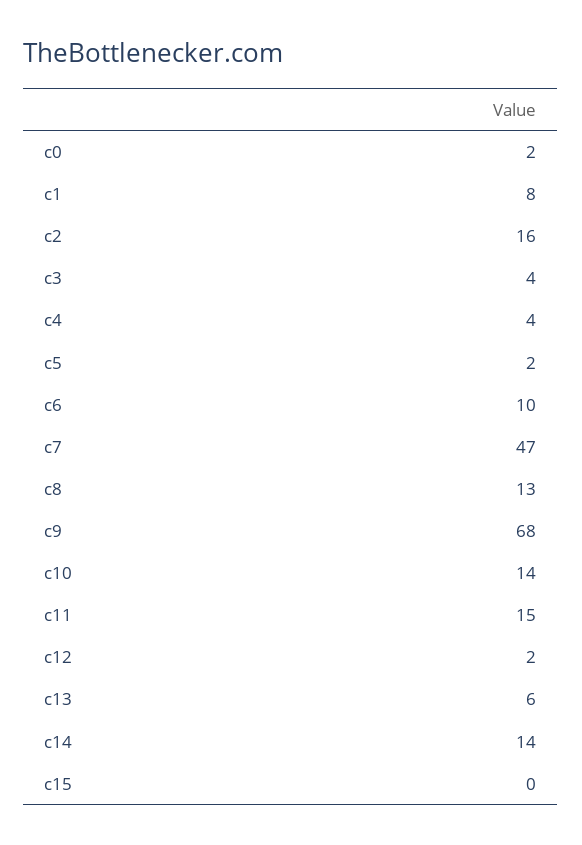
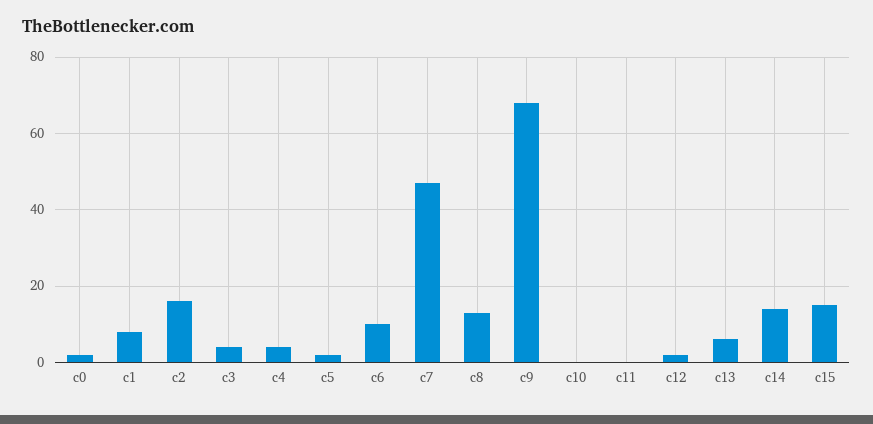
c10: 14 -> 0
c11: 15 -> 0
c15: 0 -> 15

